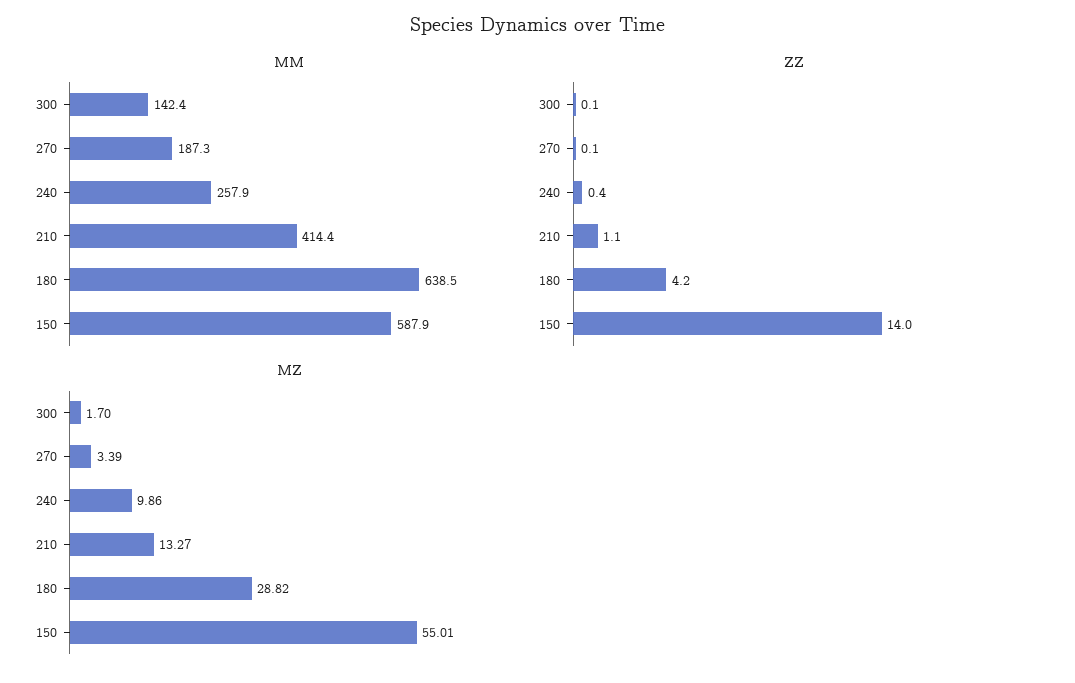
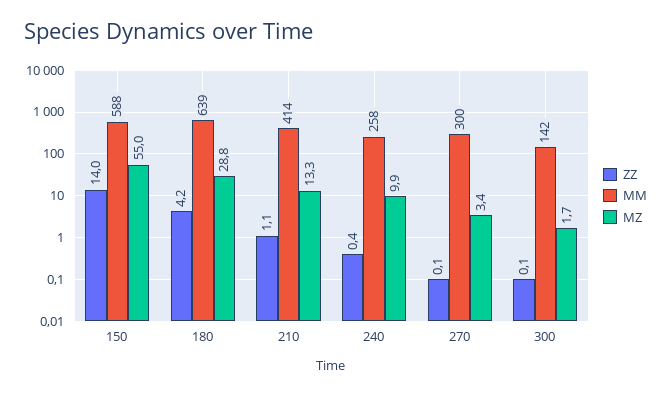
MM, 270: 187.3 -> 300

